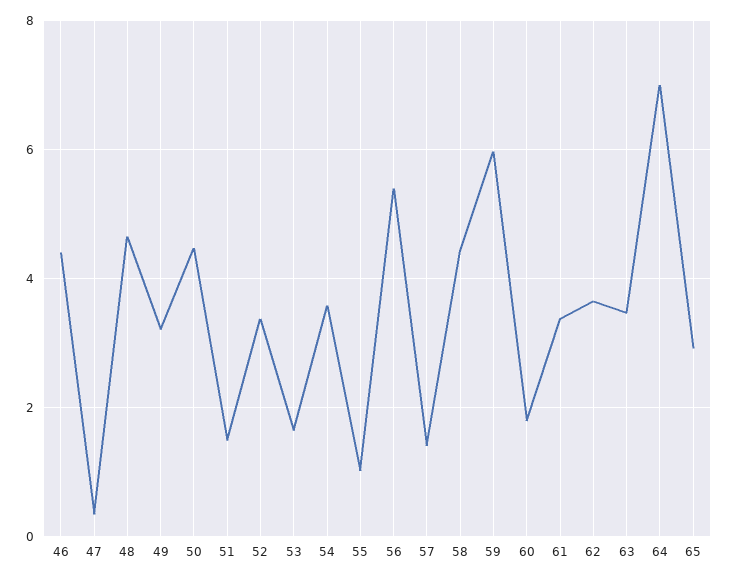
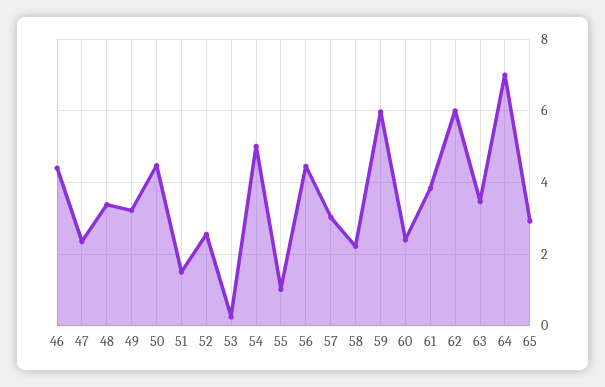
47: 0.4 -> 2.4
48: 4.6 -> 3.4
52: 3.4 -> 2.6
53: 1.6 -> 0.2
54: 3.6 -> 5
56: 5.4 -> 4.4
57: 1.4 -> 3
58: 4.4 -> 2.2
60: 1.8 -> 2.4
61: 3.4 -> 3.8
62: 3.6 -> 6

